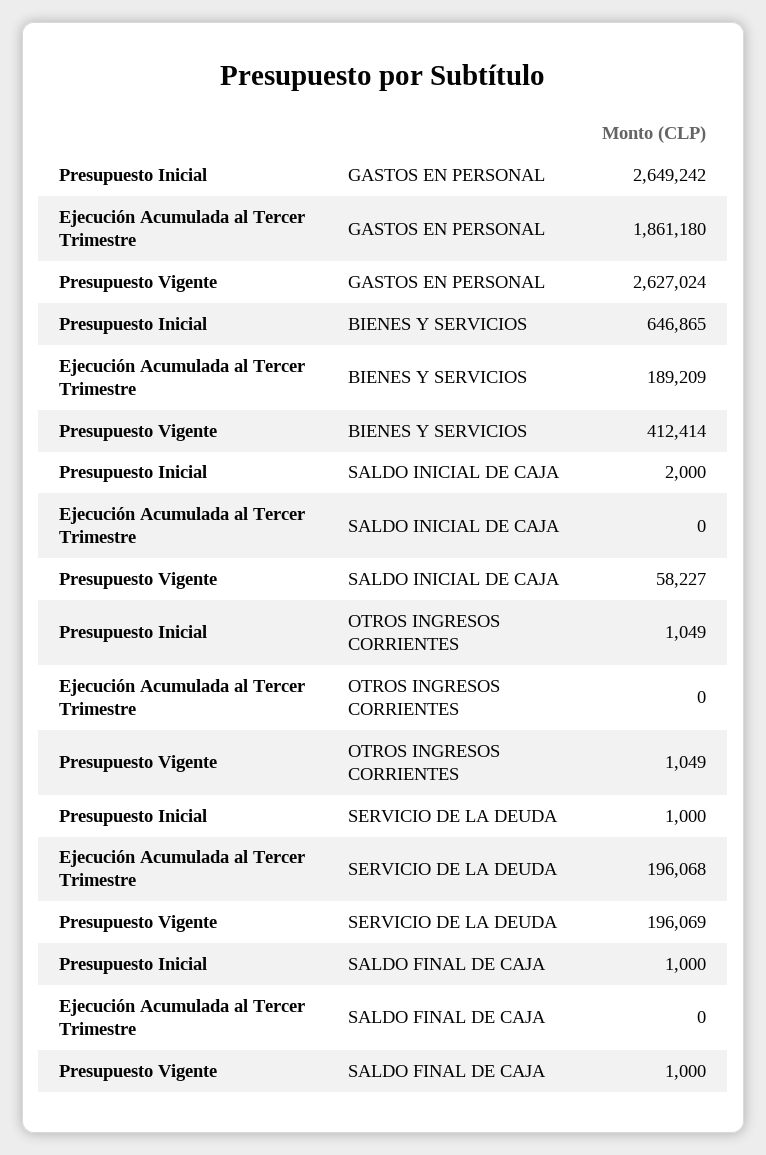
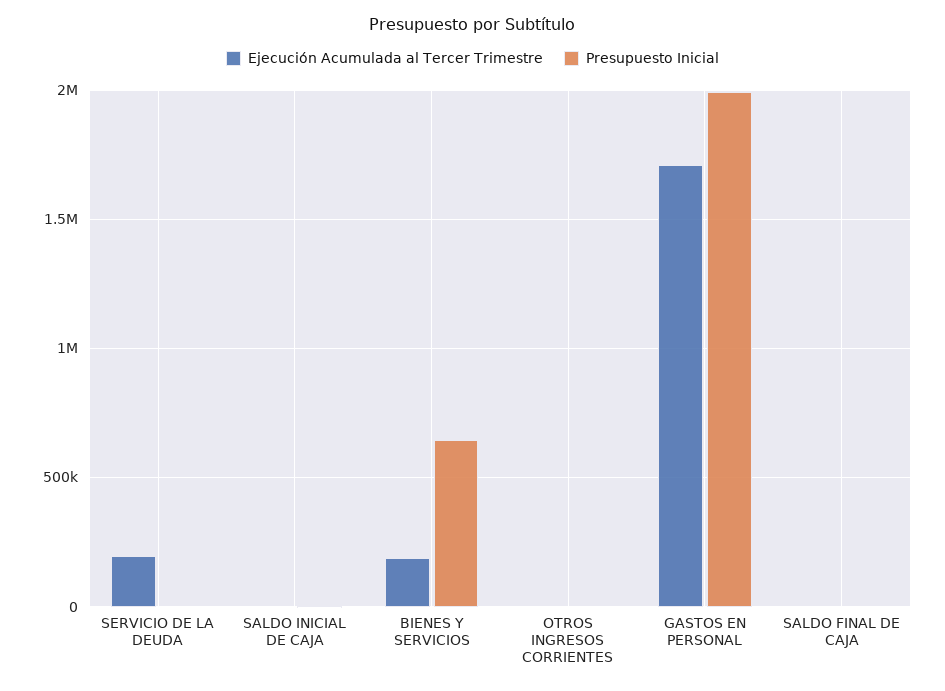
Presupuesto Inicial, GASTOS EN PERSONAL: 2649242 -> 2000000
Ejecución Acumulada al Tercer Trimestre, GASTOS EN PERSONAL: 1861180 -> 1700000
Presupuesto Vigente, GASTOS EN PERSONAL: 2627024 -> none
Presupuesto Vigente, BIENES Y SERVICIOS: 412414 -> none
Presupuesto Vigente, SALDO INICIAL DE CAJA: 58227 -> none
Presupuesto Vigente, OTROS INGRESOS CORRIENTES: 1049 -> none
Presupuesto Vigente, SERVICIO DE LA DEUDA: 196069 -> none
Presupuesto Vigente, SALDO FINAL DE CAJA: 1000 -> none

